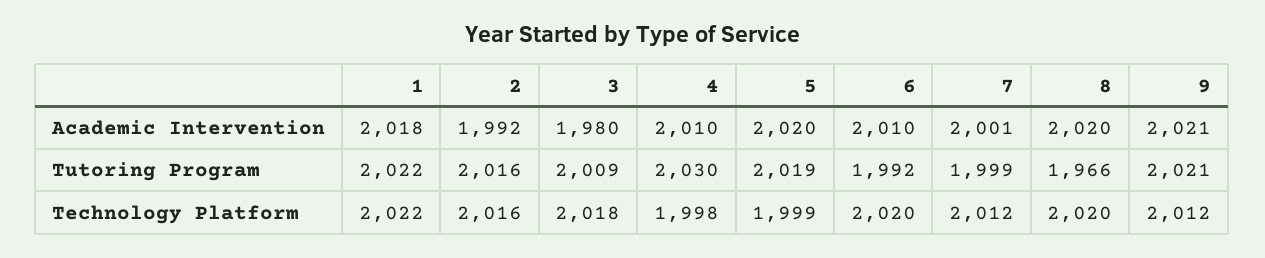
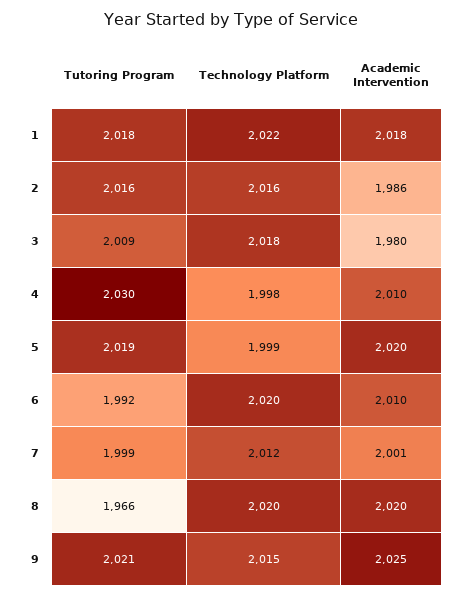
2, Academic Intervention: 1992 -> 1986
9, Academic Intervention: 2021 -> 2025
1, Tutoring Program: 2022 -> 2018
9, Technology Platform: 2012 -> 2015

